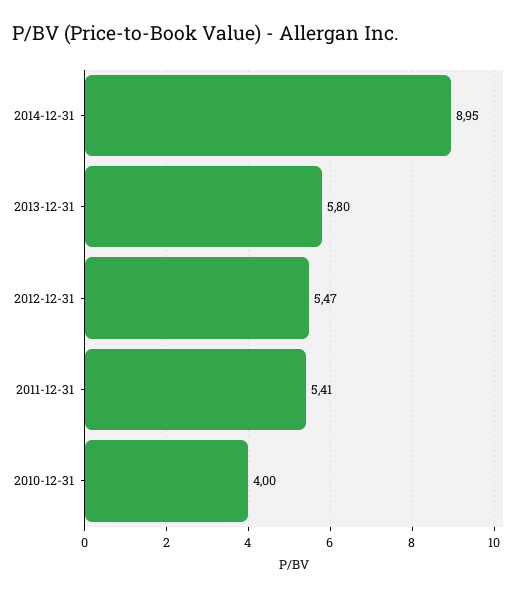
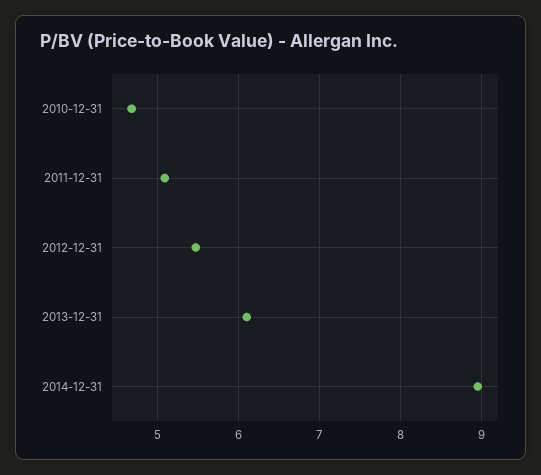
2013-12-31: 5.8 -> 6.1
2011-12-31: 5.41 -> 5.1
2010-12-31: 4 -> 4.7

